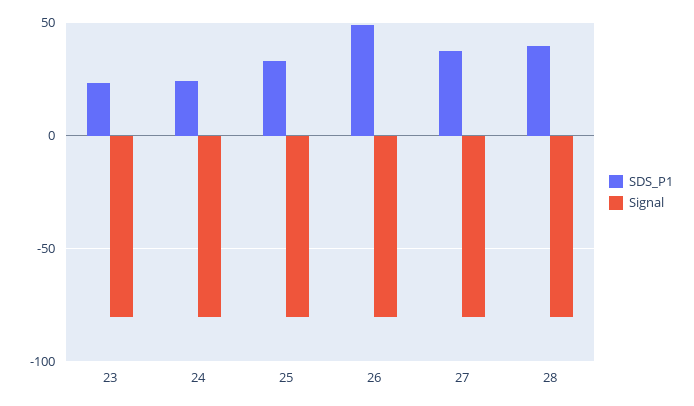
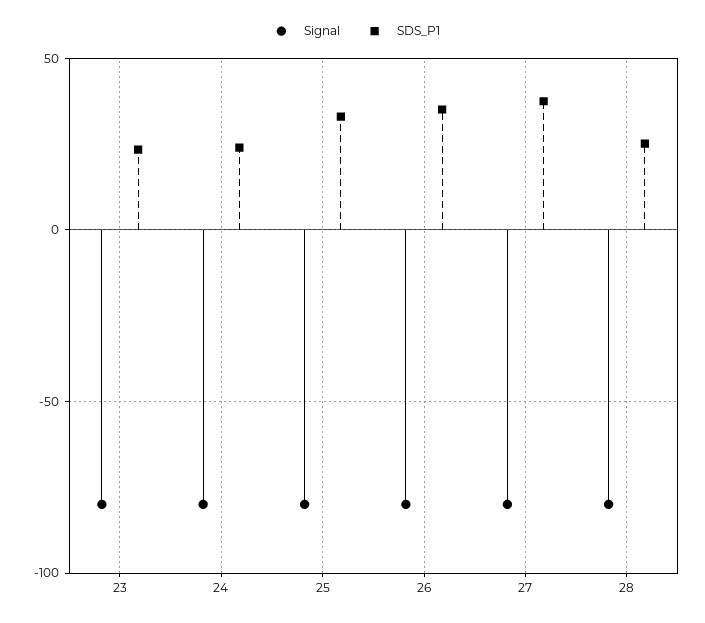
SDS_P1, 26: 50 -> 35
SDS_P1, 28: 40 -> 25

